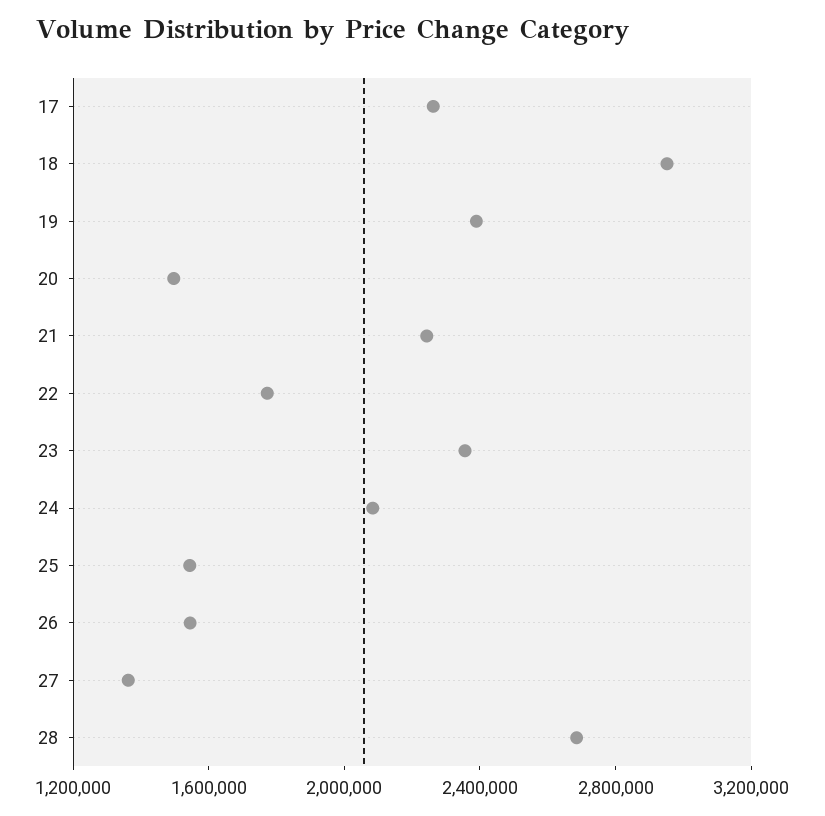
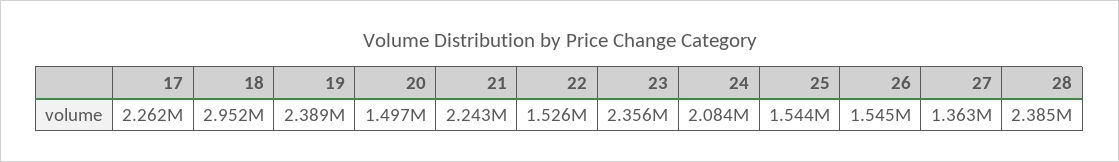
22: 1800000 -> 1526000
28: 2700000 -> 2385000

